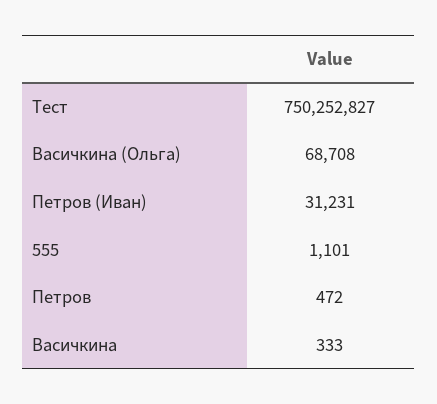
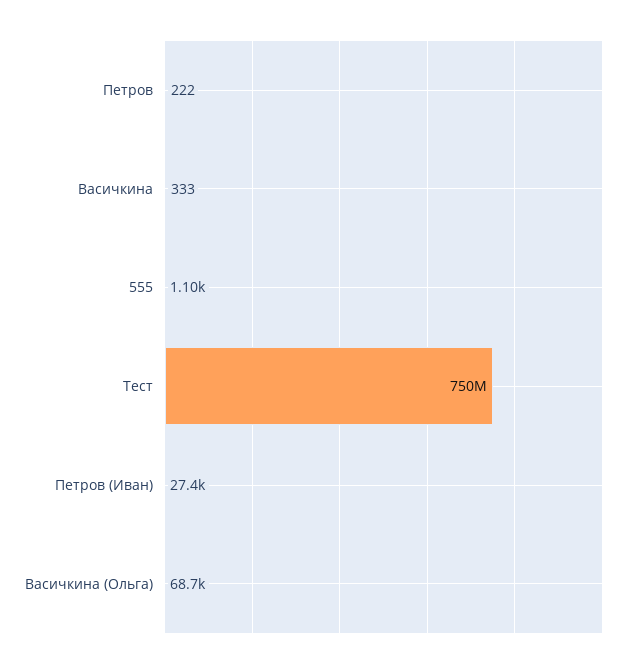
Петров (Иван): 31231 -> 27400
Петров: 472 -> 222

